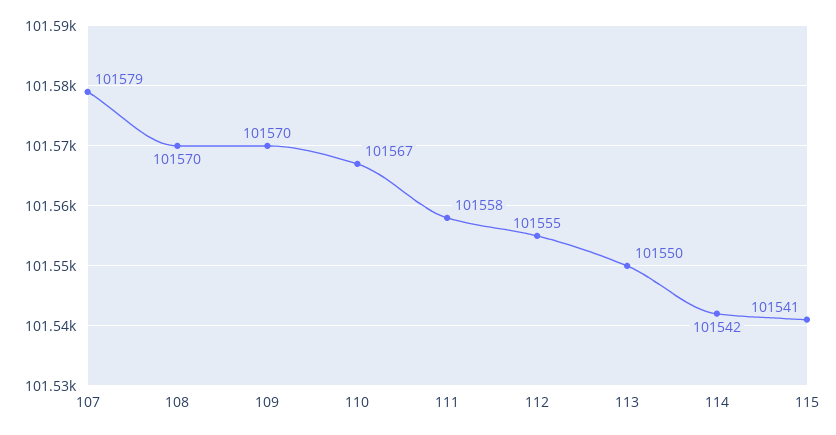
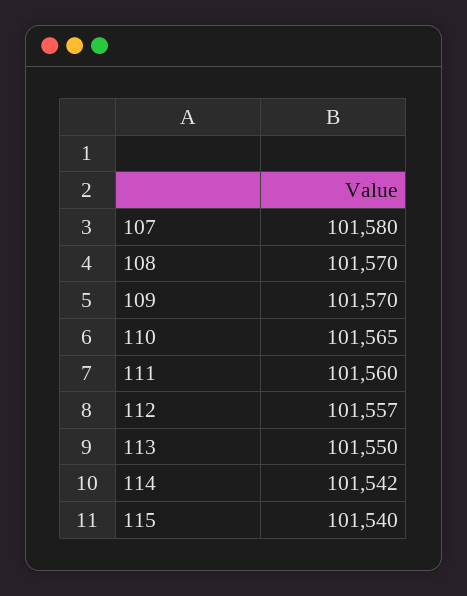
107: 101579 -> 101580
110: 101567 -> 101565
111: 101558 -> 101560
112: 101555 -> 101557
115: 101541 -> 101540

